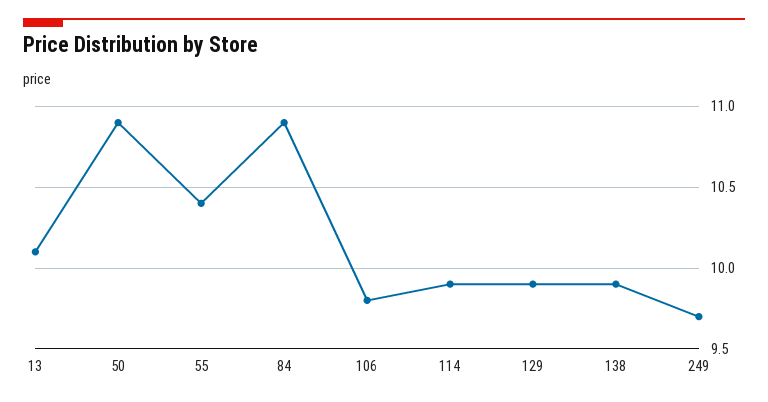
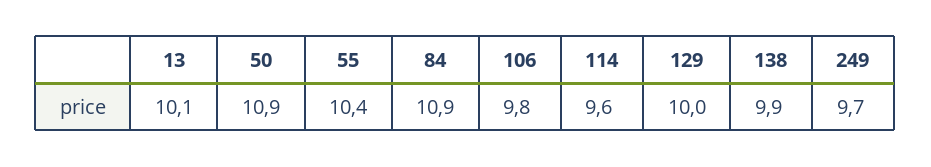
114: 9.9 -> 9.6
129: 9.9 -> 10

